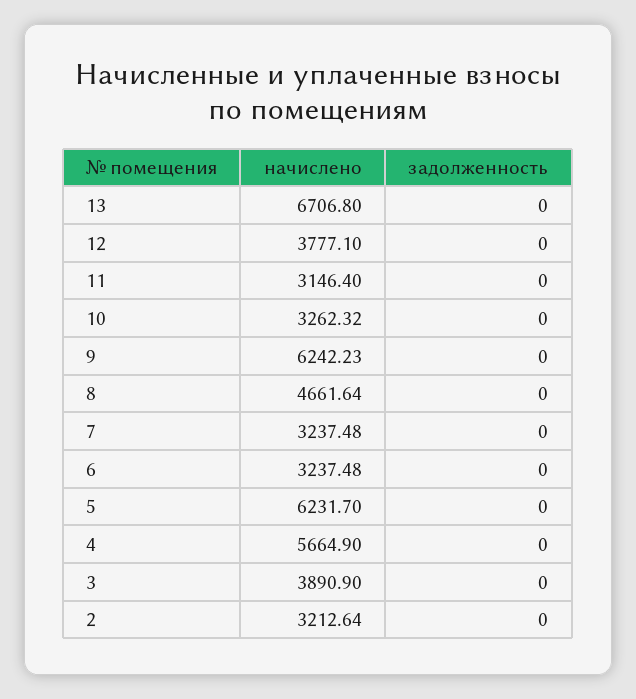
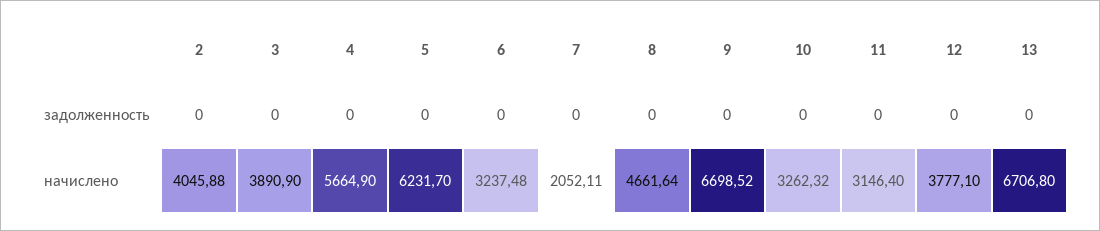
начислено, 9: 6242.23 -> 6698.52
начислено, 7: 3237.48 -> 2052.11
начислено, 2: 3212.64 -> 4045.88

